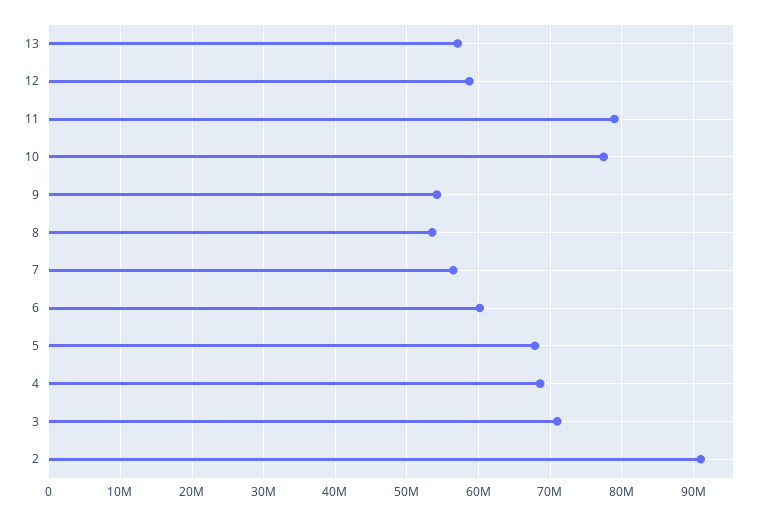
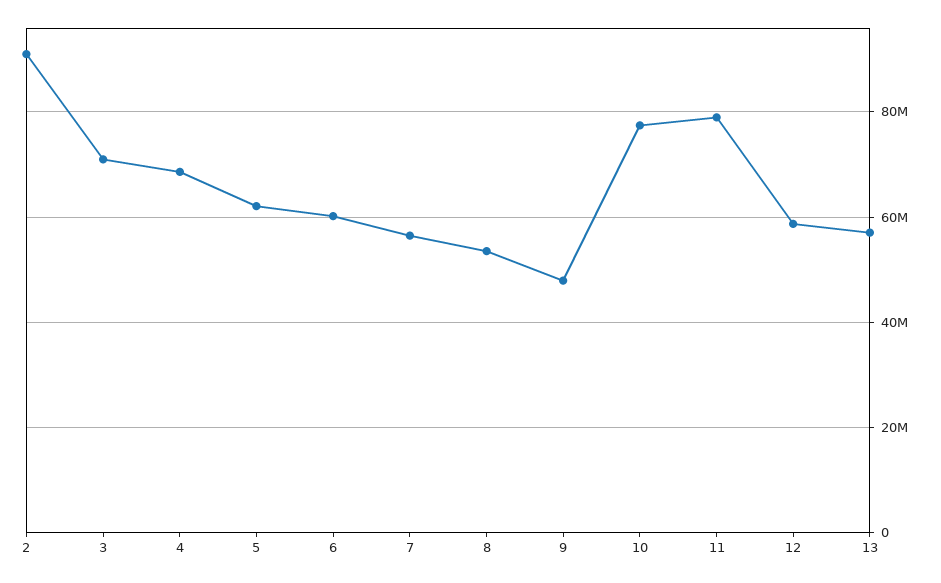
9: 54000000 -> 48000000
5: 68000000 -> 62000000

